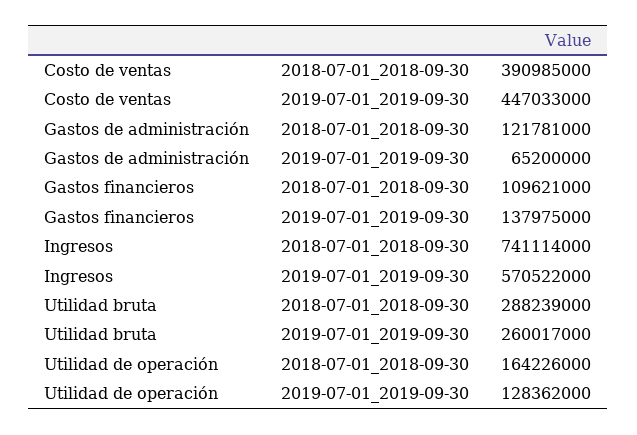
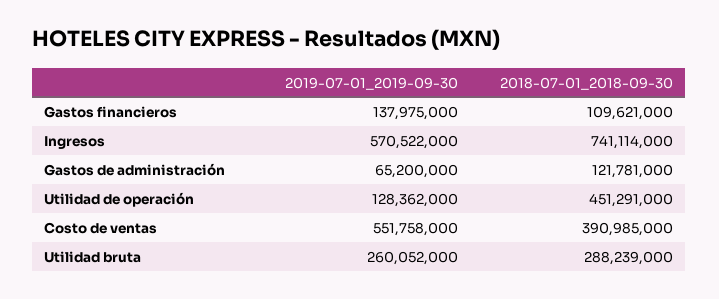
Costo de ventas, 2019-07-01_2019-09-30: 447033000 -> 551758000
Utilidad bruta, 2019-07-01_2019-09-30: 260017000 -> 260052000
Utilidad de operación, 2018-07-01_2018-09-30: 164226000 -> 451291000

